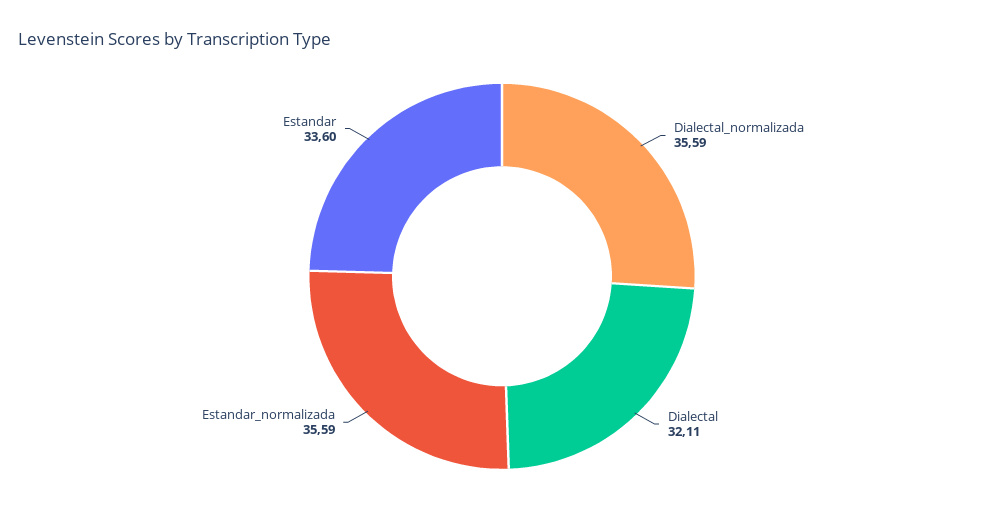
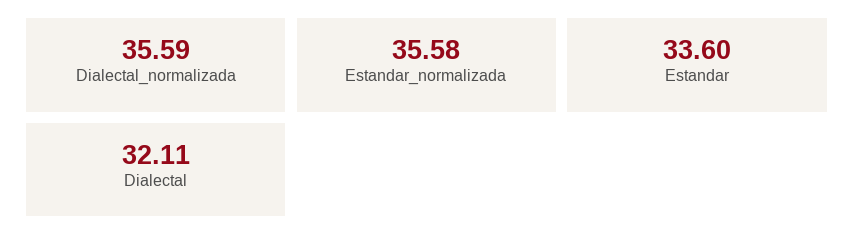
Estandar_normalizada: 35.59 -> 35.58

